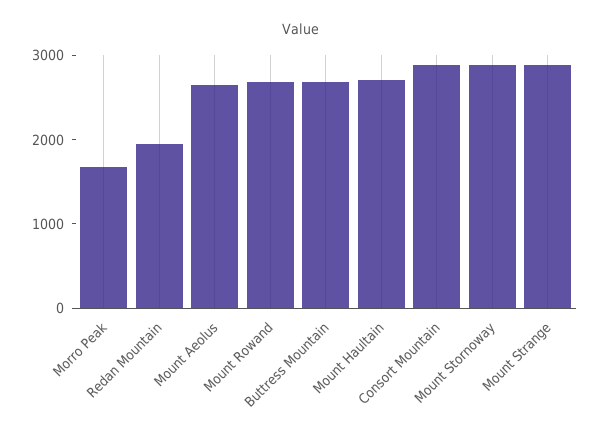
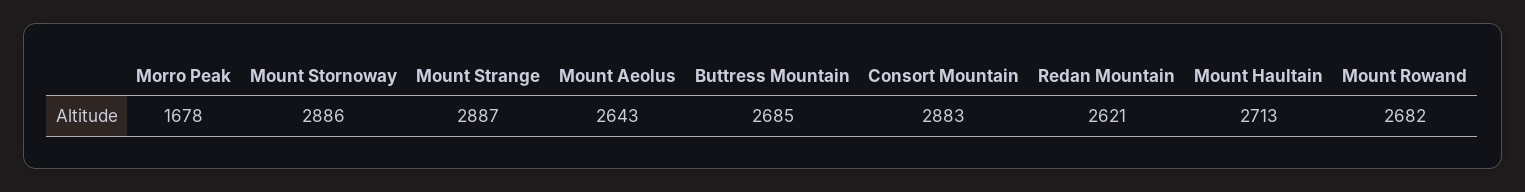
Redan Mountain: 2000 -> 2621

